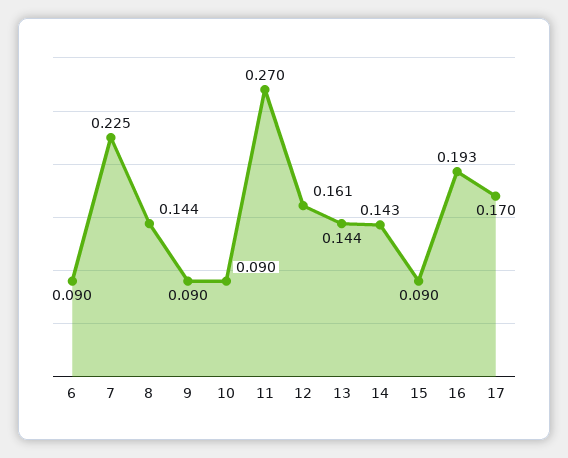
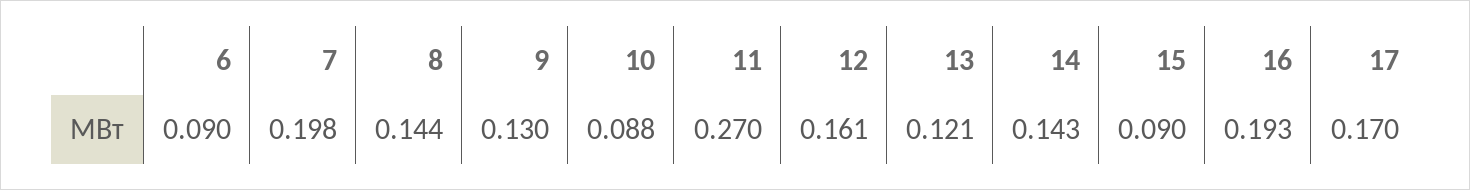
7: 0.225 -> 0.198
9: 0.09 -> 0.13
10: 0.09 -> 0.088
13: 0.144 -> 0.121

